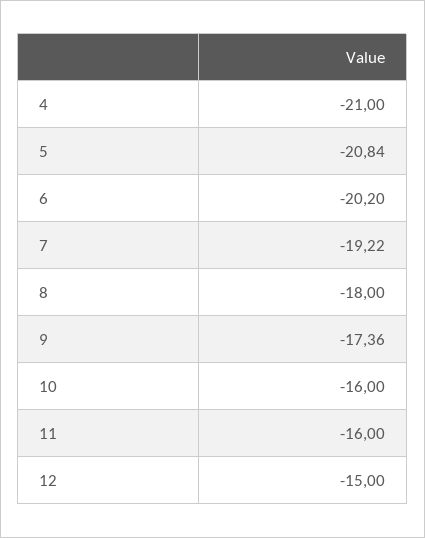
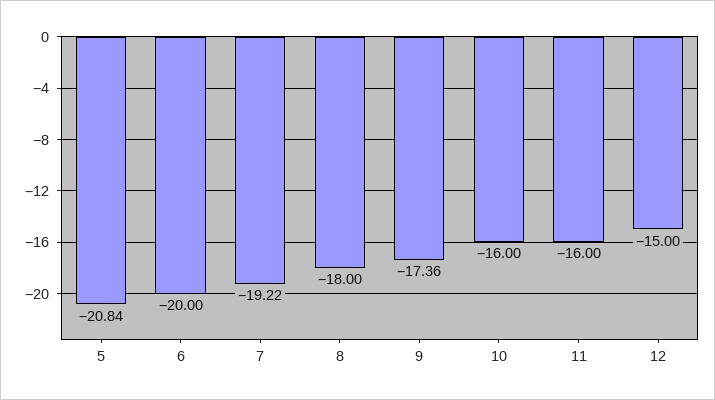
4: -21 -> none
6: -20.2 -> -20

